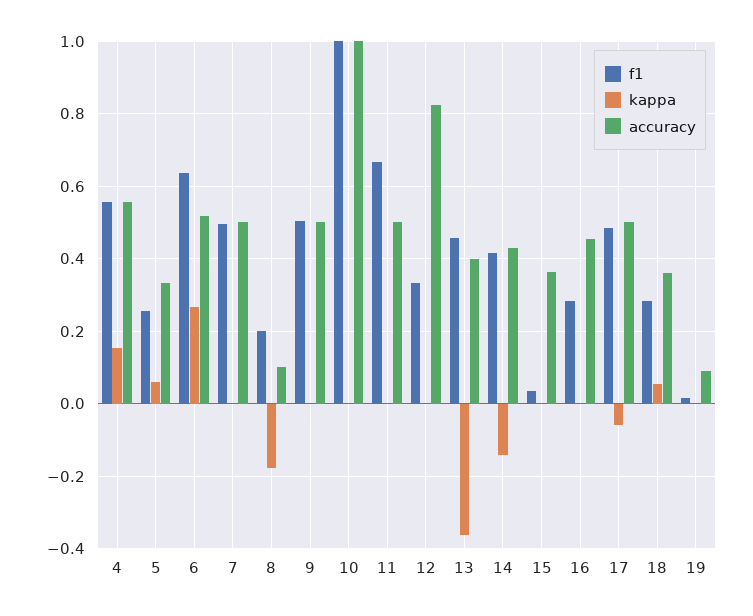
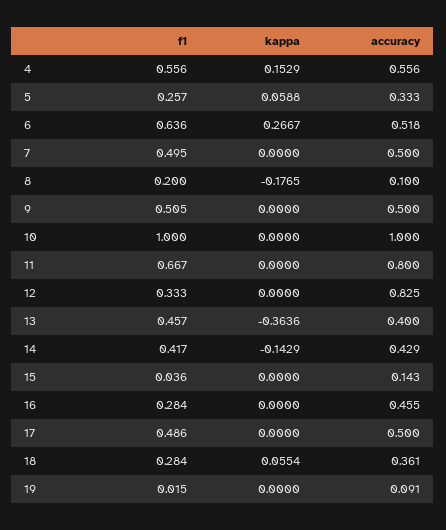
accuracy, 11: 0.5 -> 0.8
accuracy, 15: 0.36 -> 0.143
kappa, 17: -0.06 -> 0

